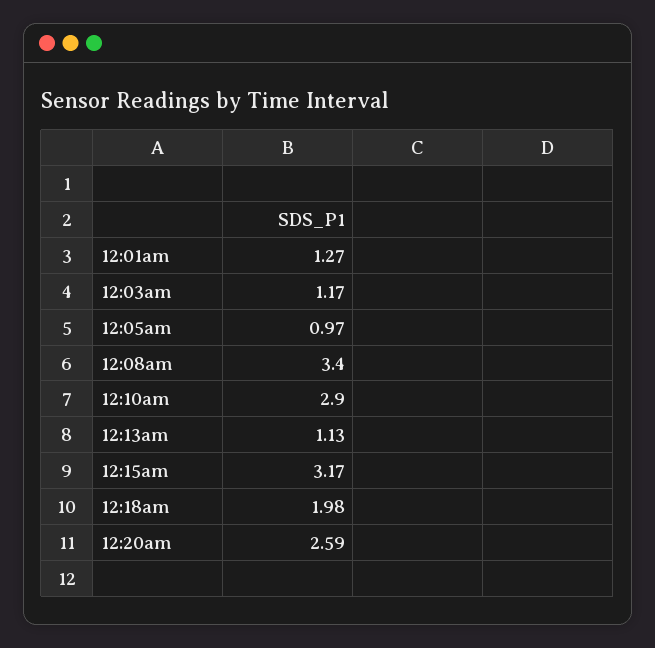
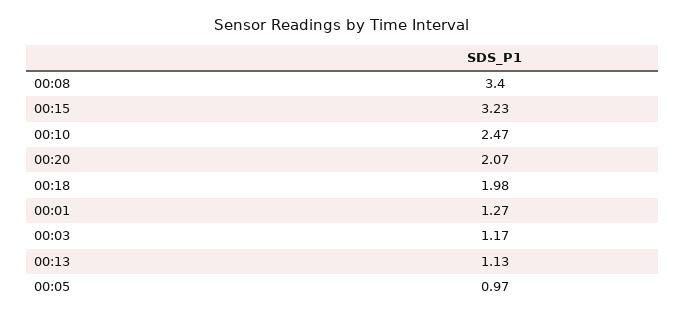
12:10am: 2.9 -> 2.47
12:15am: 3.17 -> 3.23
12:20am: 2.59 -> 2.07

